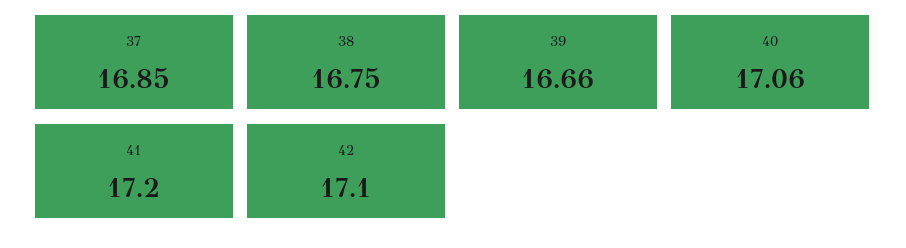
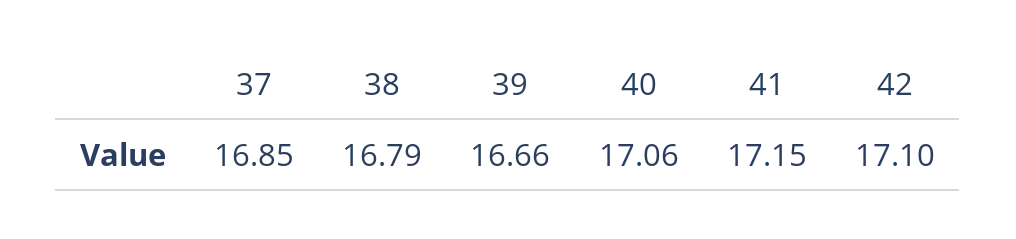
38: 16.75 -> 16.79
41: 17.2 -> 17.15

